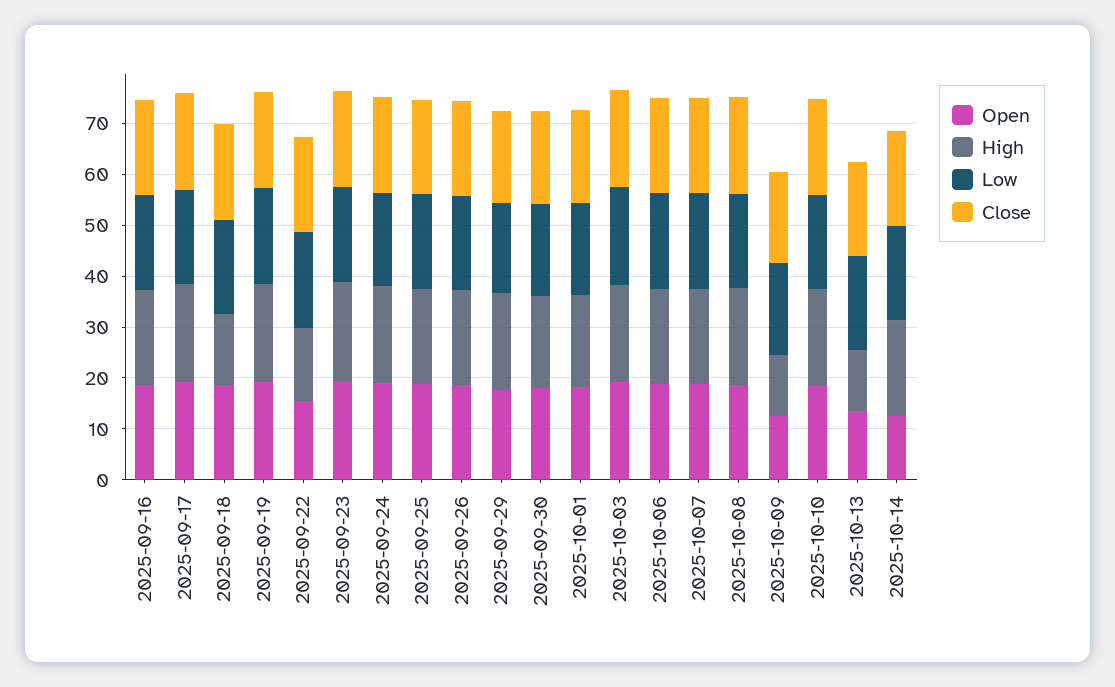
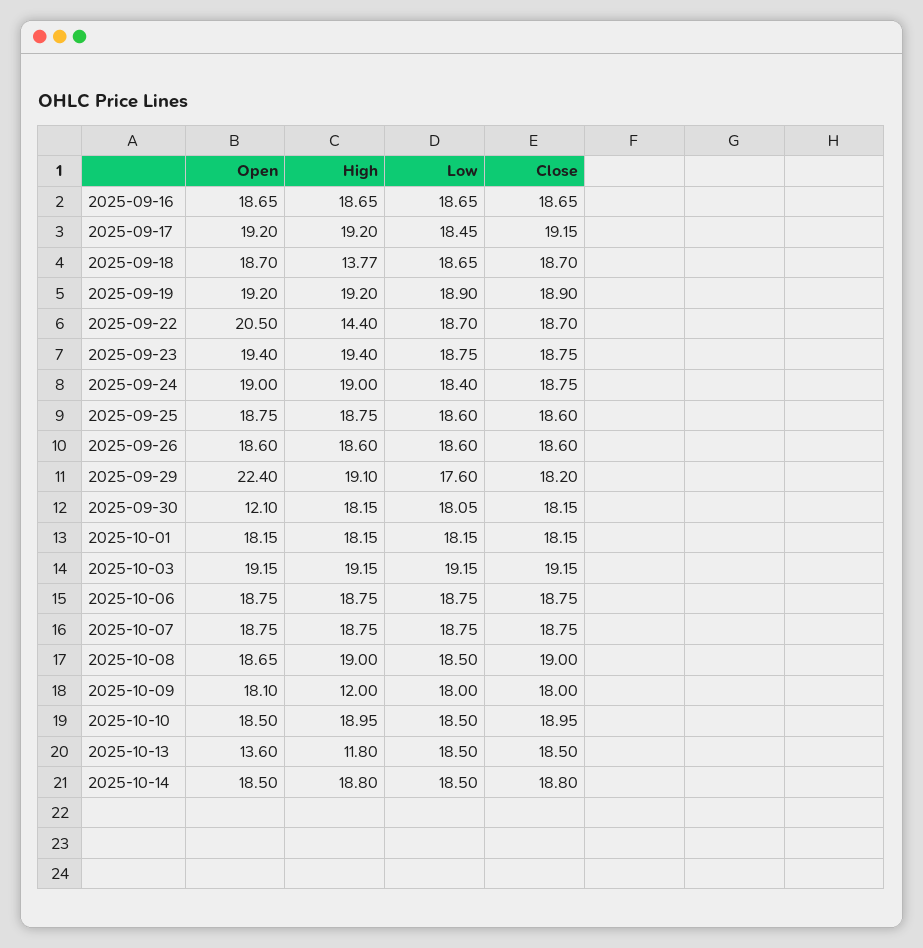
Open, 2025-09-22: 16 -> 20.5
Open, 2025-09-29: 18 -> 22.4
Open, 2025-09-30: 18 -> 12.1
Open, 2025-10-09: 12 -> 18.1
Open, 2025-10-14: 12 -> 18.5

